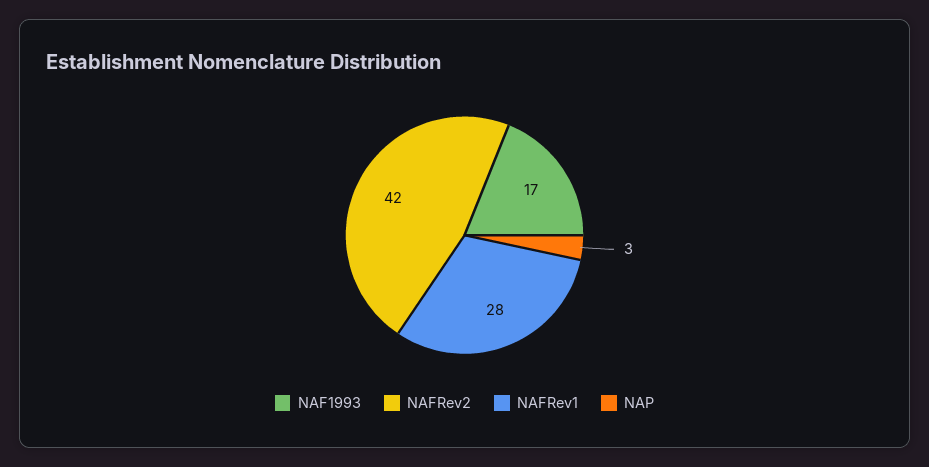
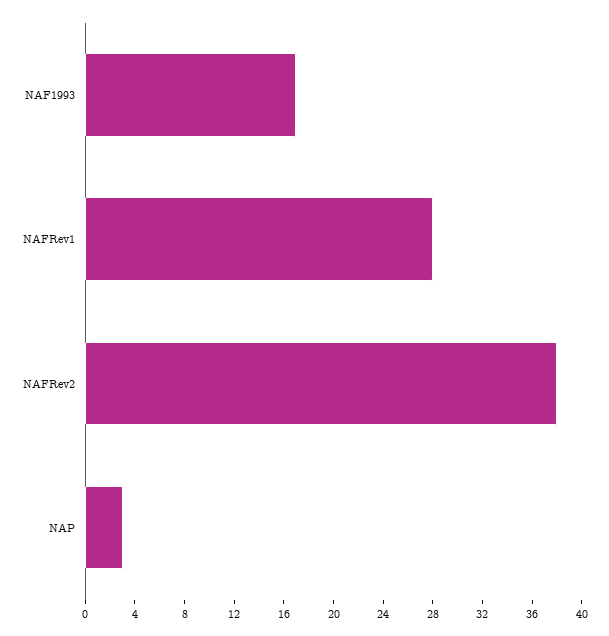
NAFRev2: 42 -> 38

